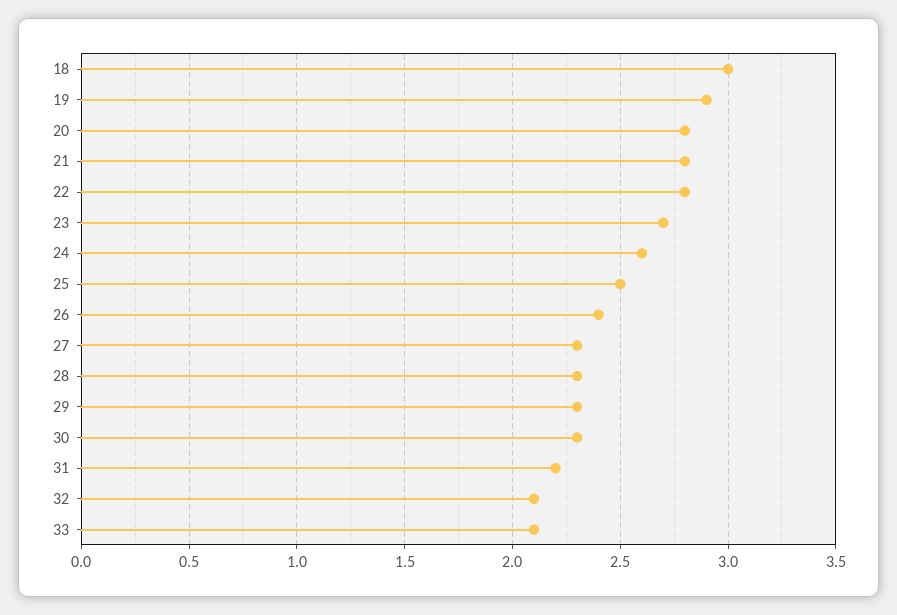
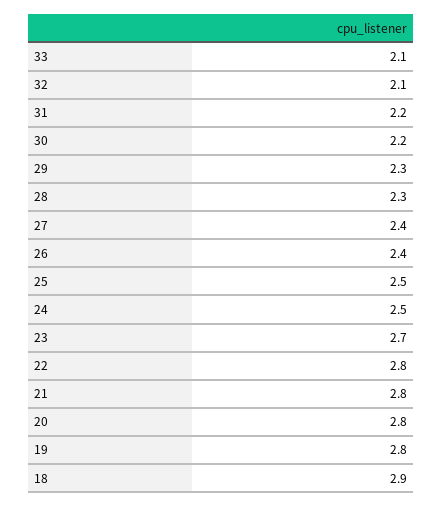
18: 3 -> 2.9
19: 2.9 -> 2.8
24: 2.6 -> 2.5
27: 2.3 -> 2.4
30: 2.3 -> 2.2

